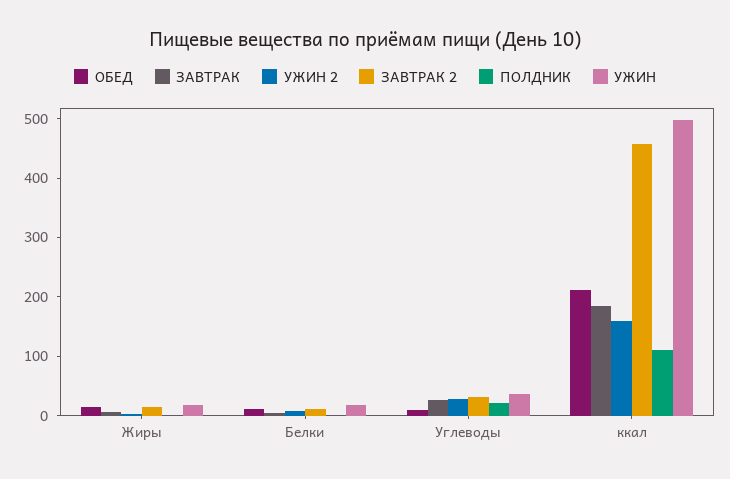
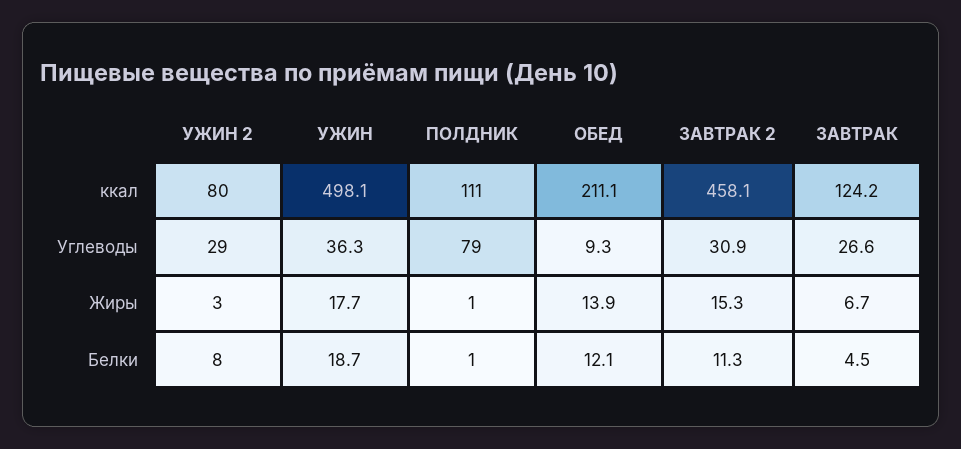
ПОЛДНИК, Углеводы: 20 -> 79
ЗАВТРАК, ккал: 180 -> 124.2
УЖИН 2, ккал: 160 -> 80

